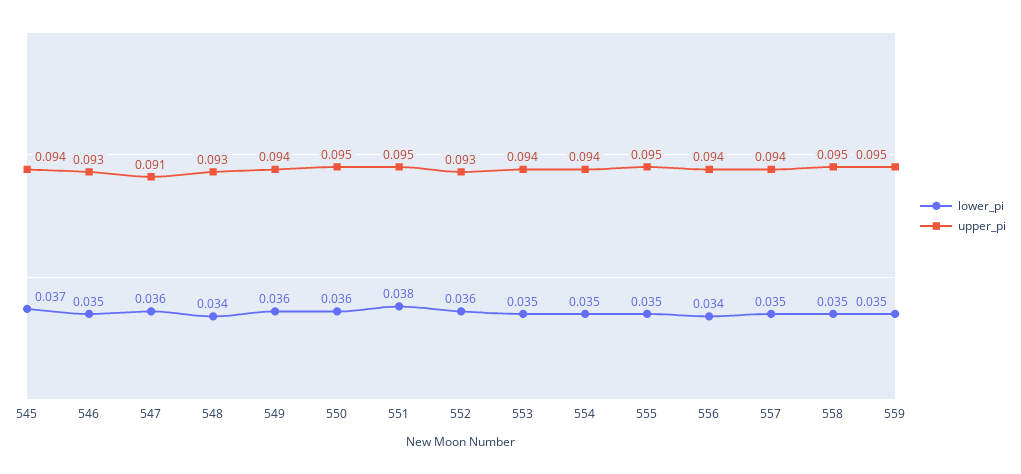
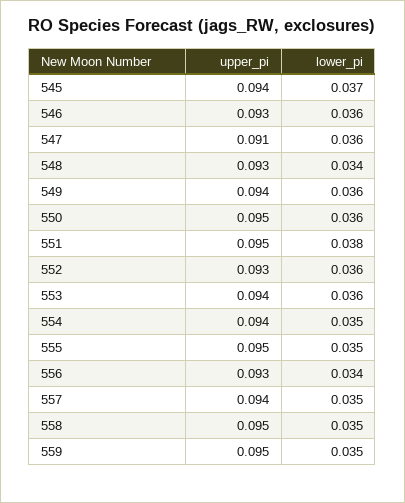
lower_pi, 546: 0.035 -> 0.036
lower_pi, 553: 0.035 -> 0.036
upper_pi, 556: 0.094 -> 0.093

